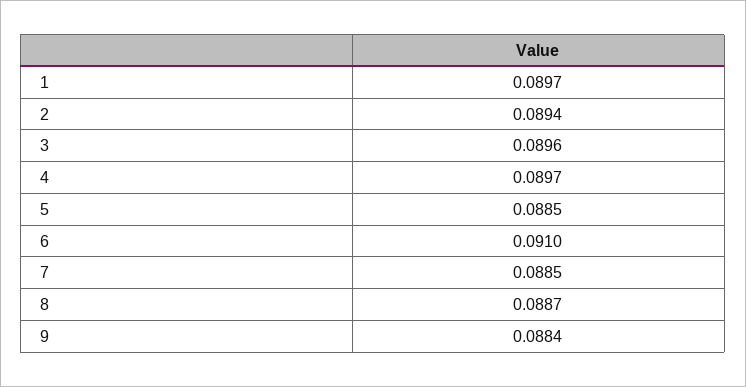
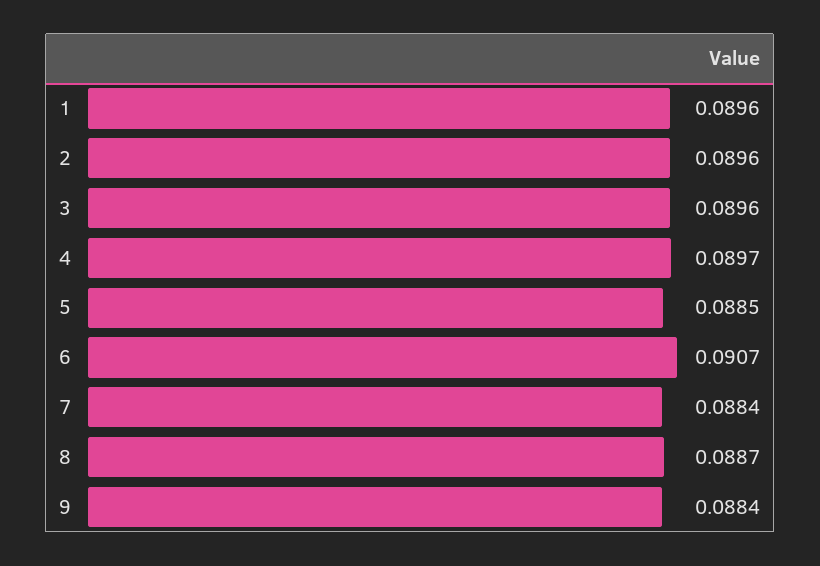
1: 0.0897 -> 0.0896
2: 0.0894 -> 0.0896
6: 0.091 -> 0.0907
7: 0.0885 -> 0.0884

